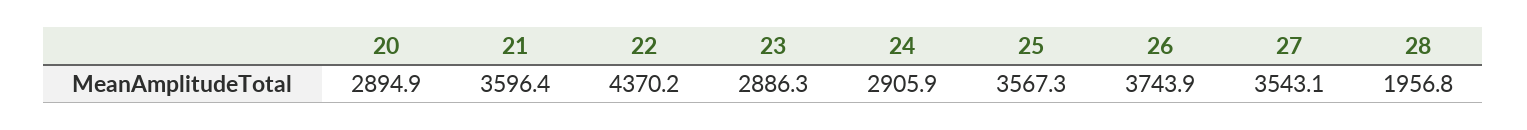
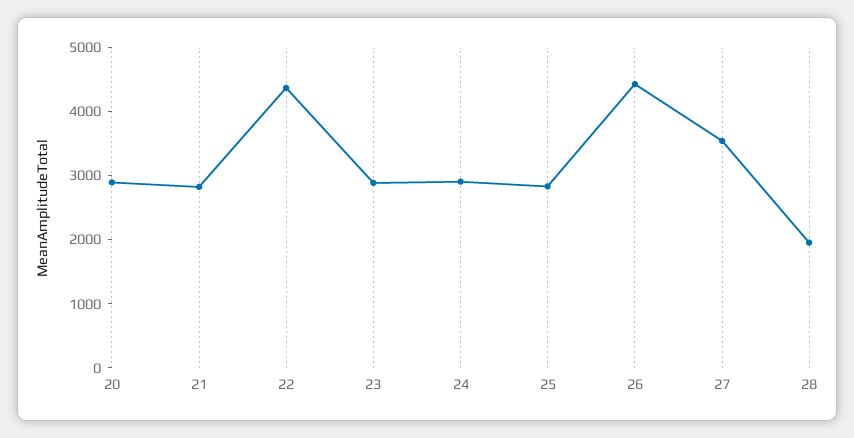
21: 3596.4 -> 2800
25: 3567.3 -> 2800
26: 3743.9 -> 4400

